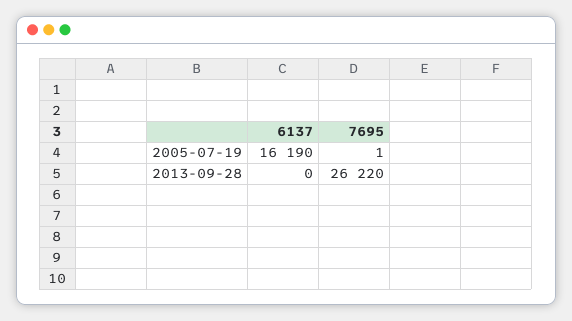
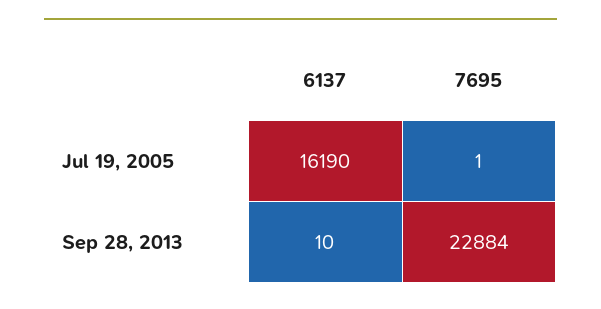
6137, 2013-09-28: 0 -> 10
7695, 2013-09-28: 26220 -> 22884

